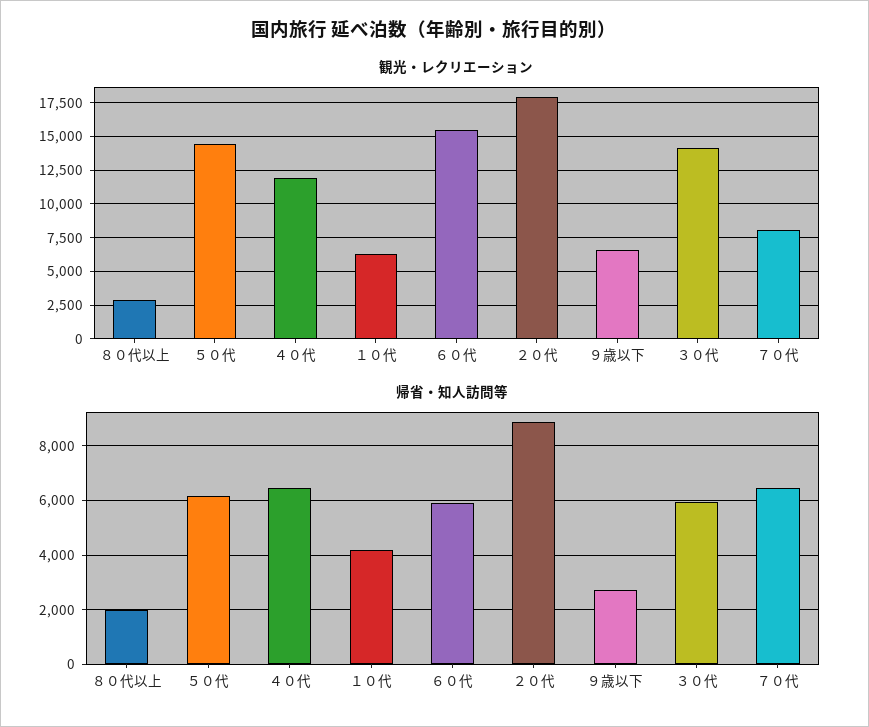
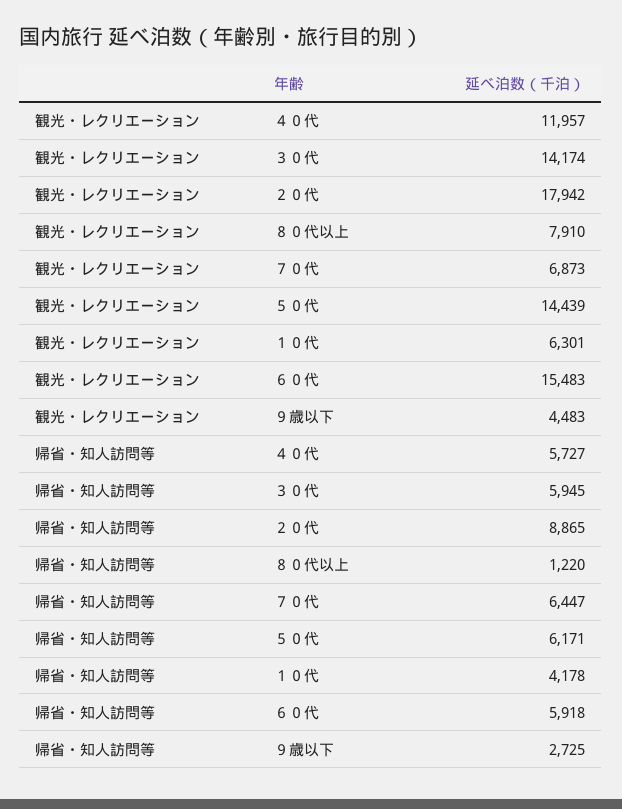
観光・レクリエーション, ８０代以上: 3000 -> 7910
観光・レクリエーション, ９歳以下: 6500 -> 4483
観光・レクリエーション, ７０代: 8000 -> 6873
帰省・知人訪問等, ８０代以上: 2000 -> 1220
帰省・知人訪問等, ４０代: 6500 -> 5727

